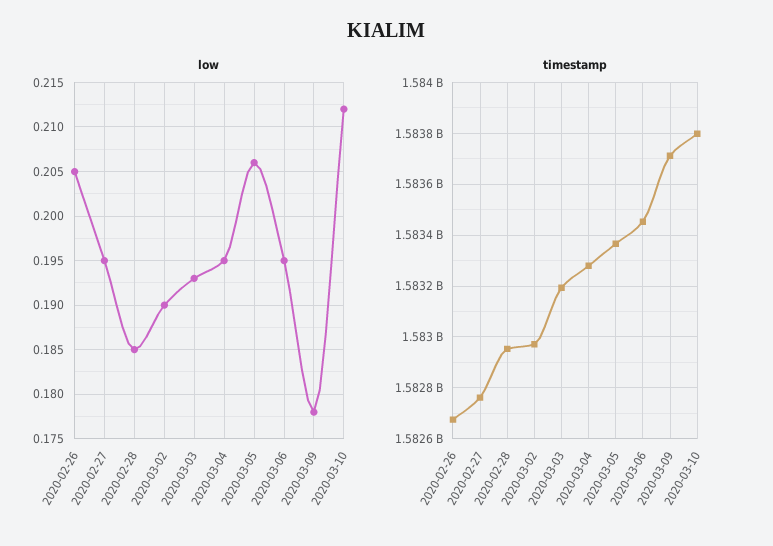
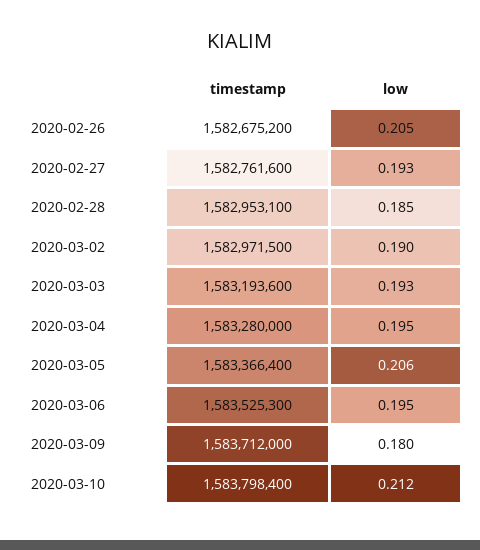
low, 2020-02-27: 0.195 -> 0.193
low, 2020-03-09: 0.178 -> 0.18
timestamp, 2020-03-06: 1583450000 -> 1583525300

